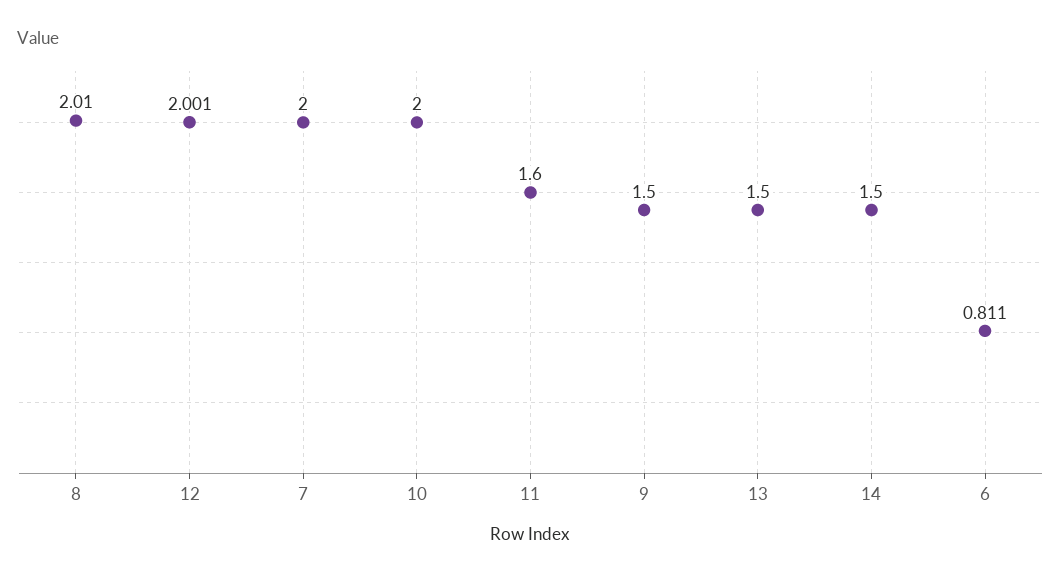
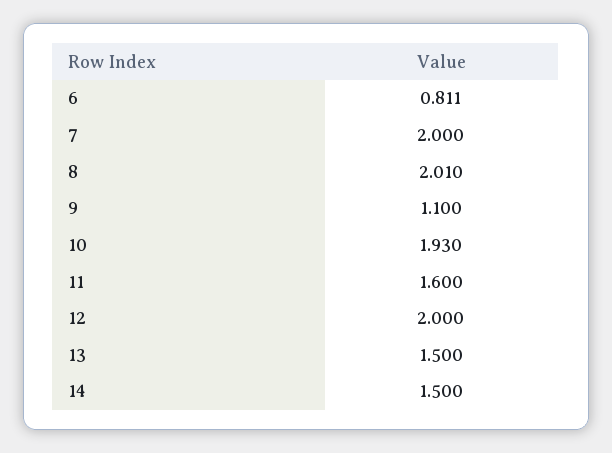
12: 2.001 -> 2
10: 2 -> 1.93
9: 1.5 -> 1.1

